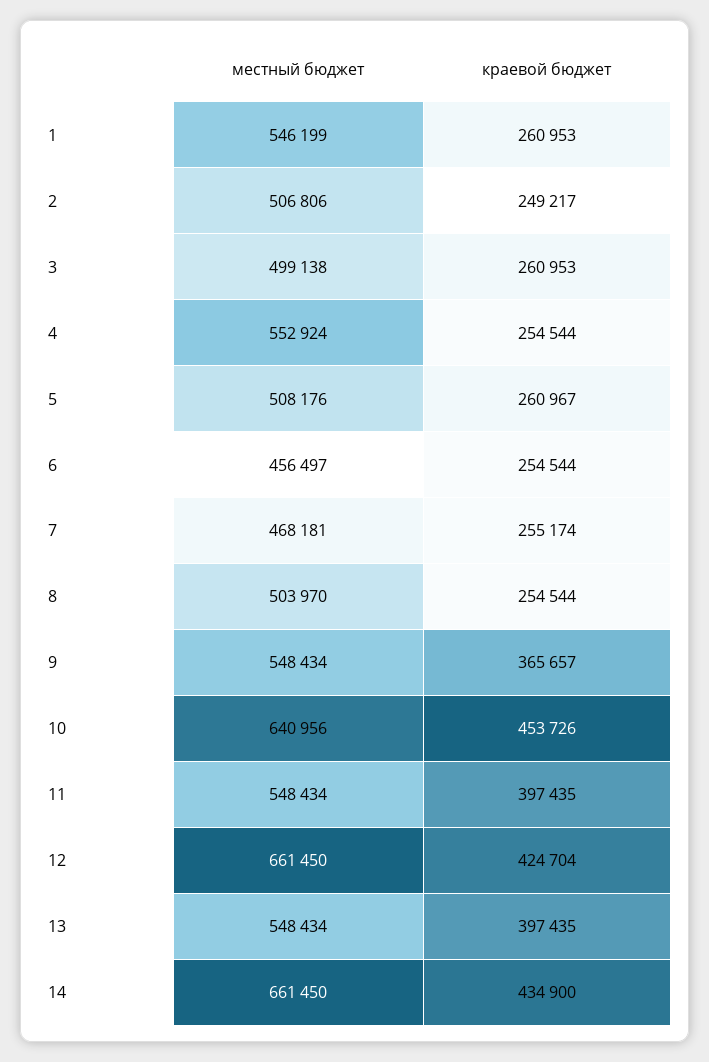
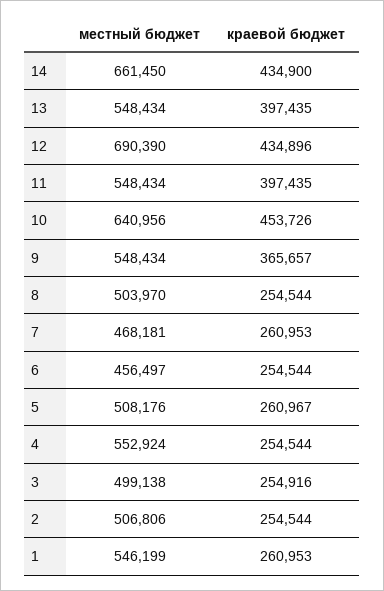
краевой бюджет, 2: 249217 -> 254544
краевой бюджет, 3: 260953 -> 254916
краевой бюджет, 7: 255174 -> 260953
местный бюджет, 12: 661450 -> 690390
краевой бюджет, 12: 424704 -> 434896

